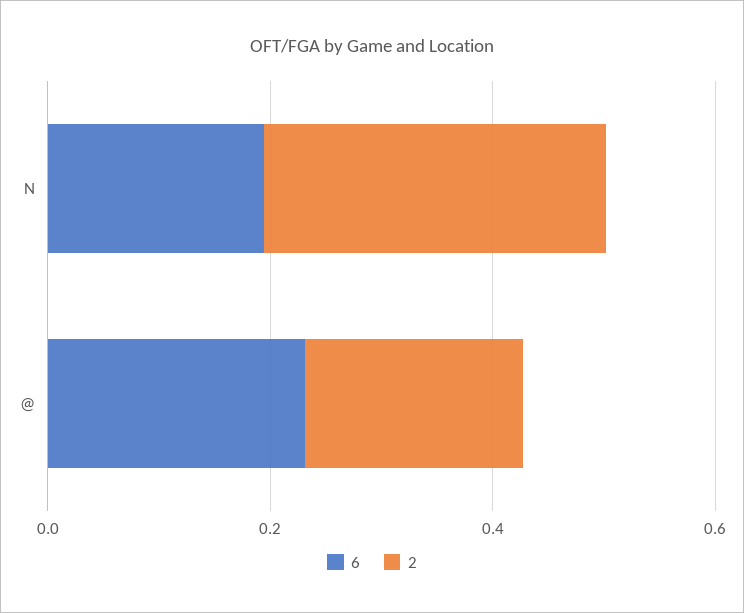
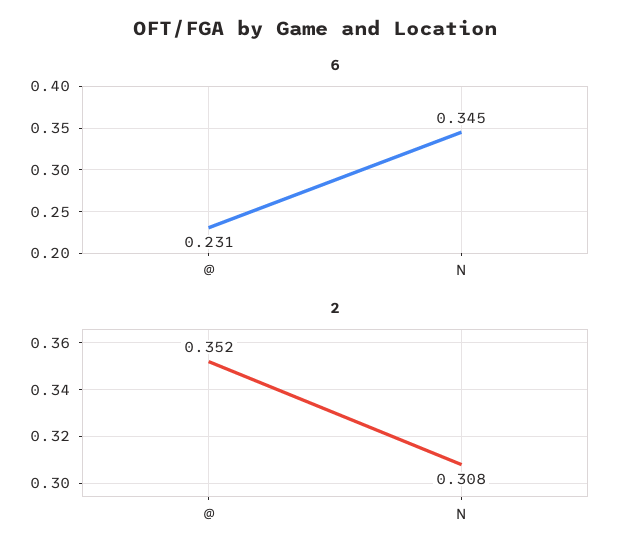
6, N: 0.2 -> 0.345
2, @: 0.2 -> 0.352

